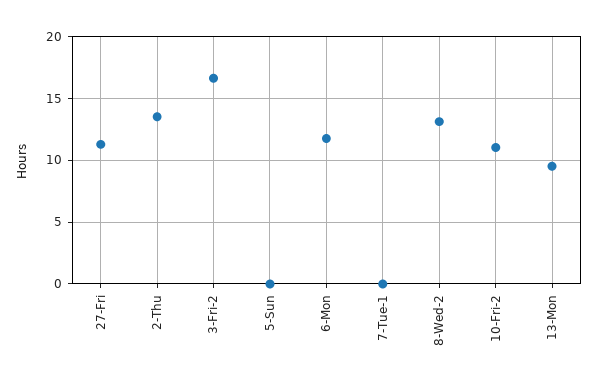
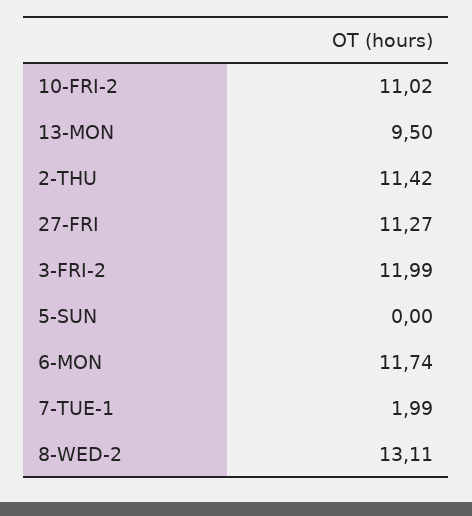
2-Thu: 13.5 -> 11.42
3-Fri-2: 16.5 -> 11.99
7-Tue-1: 0 -> 1.99

